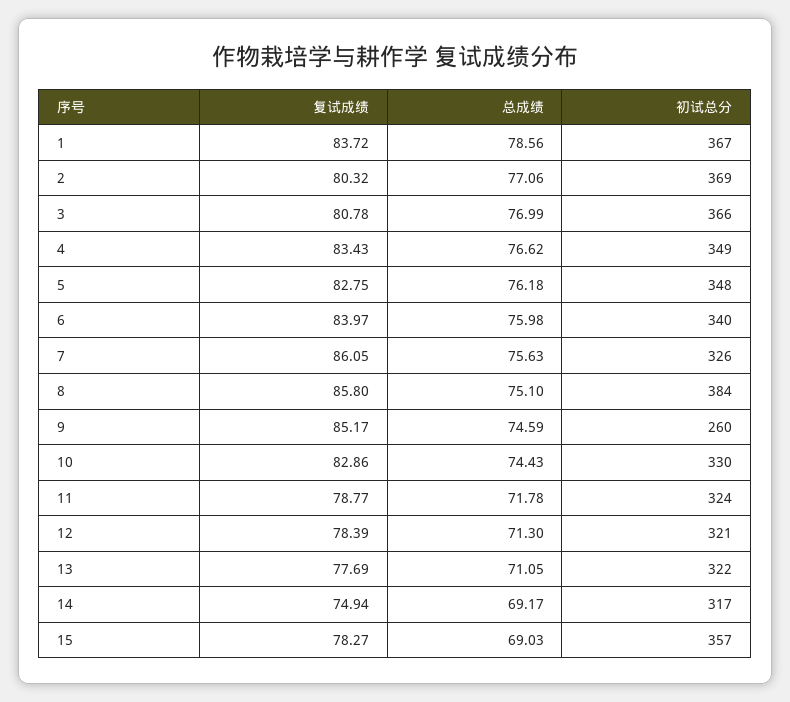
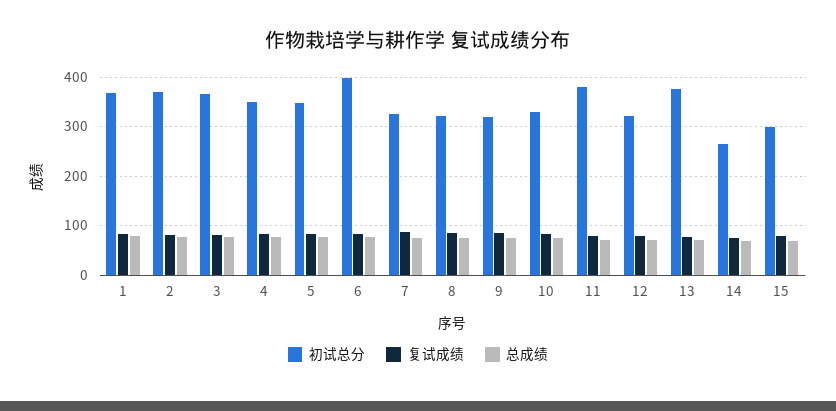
初试总分, 6: 340 -> 400
初试总分, 8: 384 -> 320
初试总分, 9: 260 -> 320
初试总分, 11: 324 -> 380
初试总分, 13: 322 -> 380
初试总分, 14: 317 -> 260
初试总分, 15: 357 -> 300

